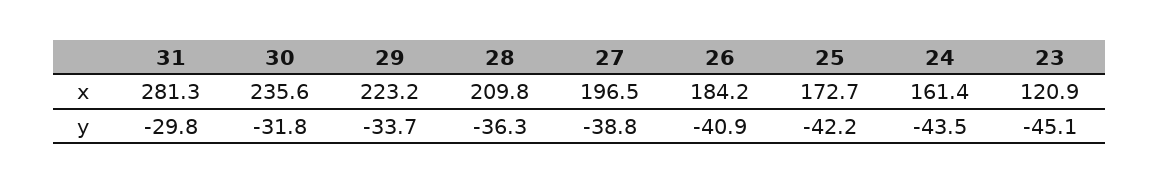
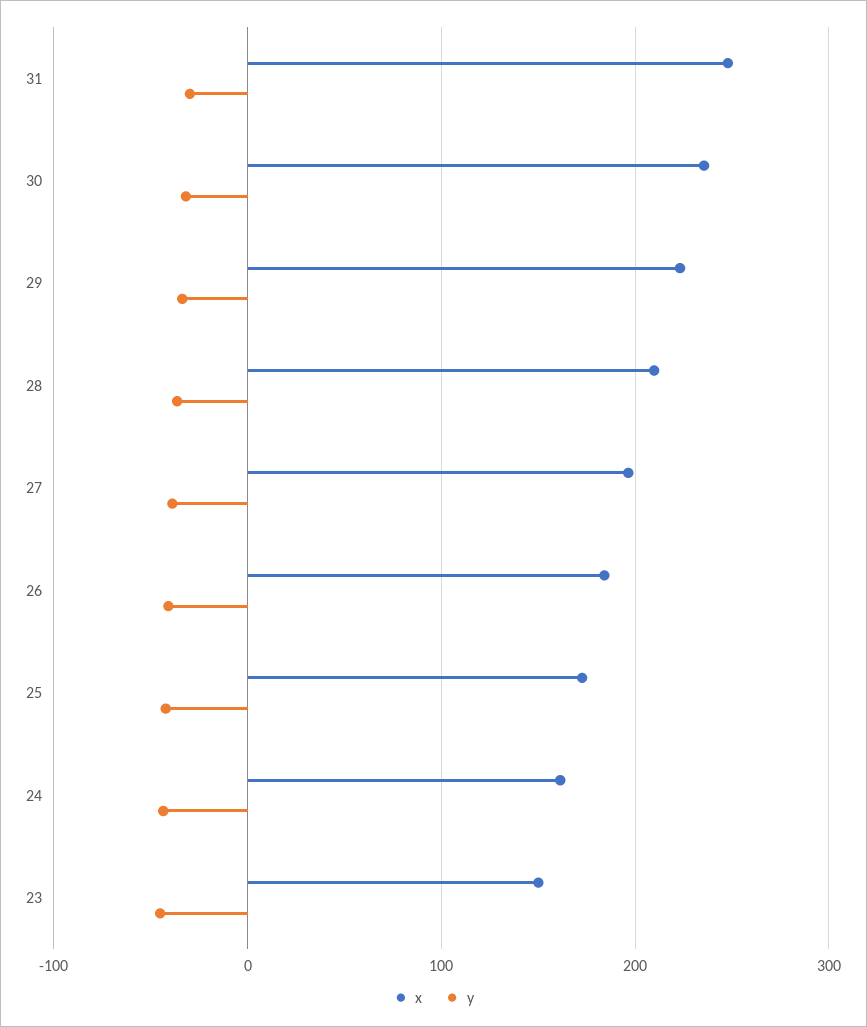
x, 31: 281.3 -> 250
x, 23: 120.9 -> 150

